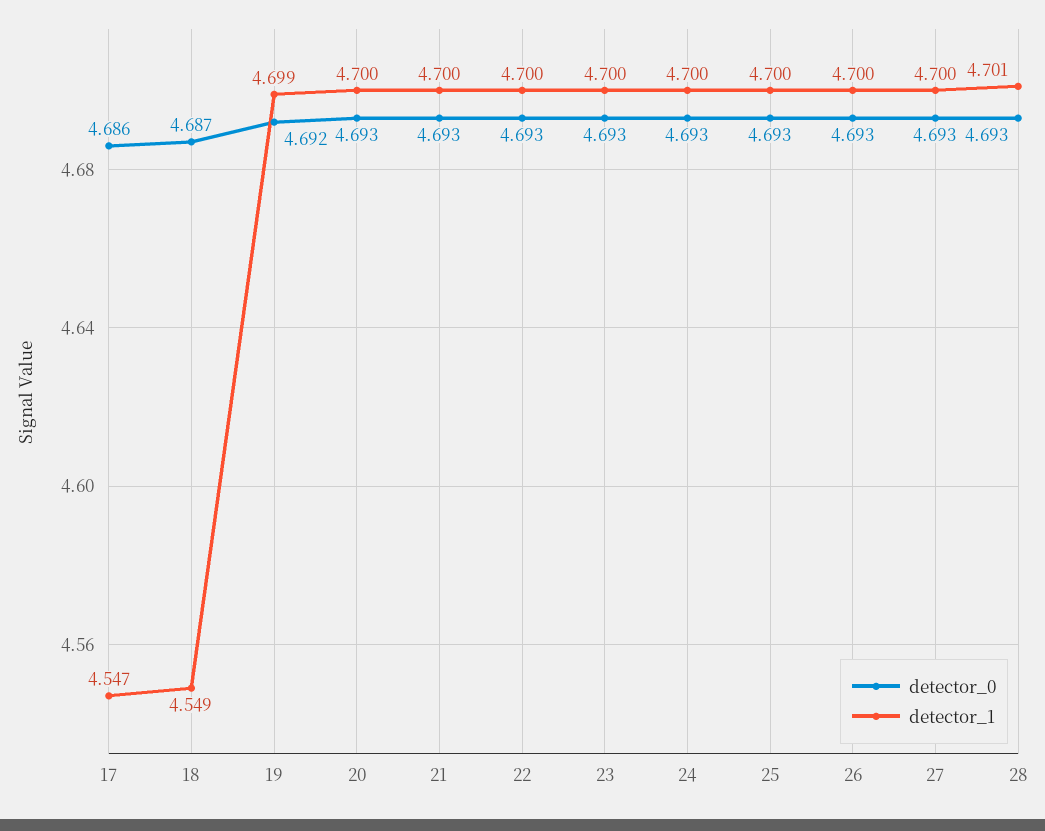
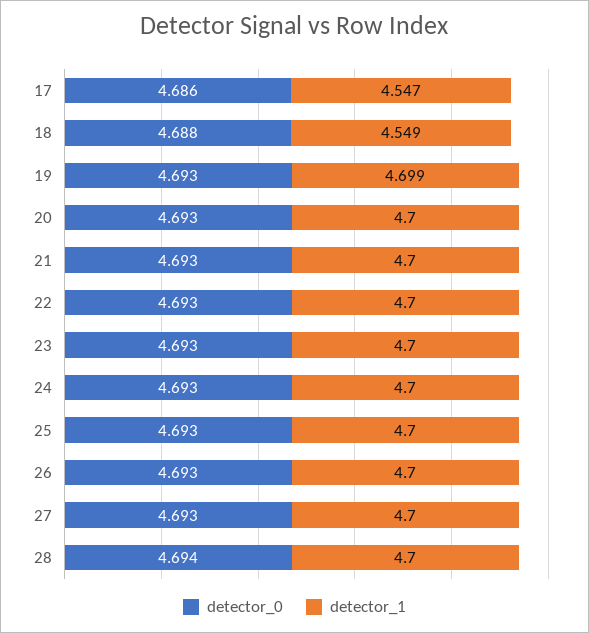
detector_0, 18: 4.687 -> 4.688
detector_0, 19: 4.692 -> 4.693
detector_0, 28: 4.693 -> 4.694
detector_1, 28: 4.701 -> 4.7

